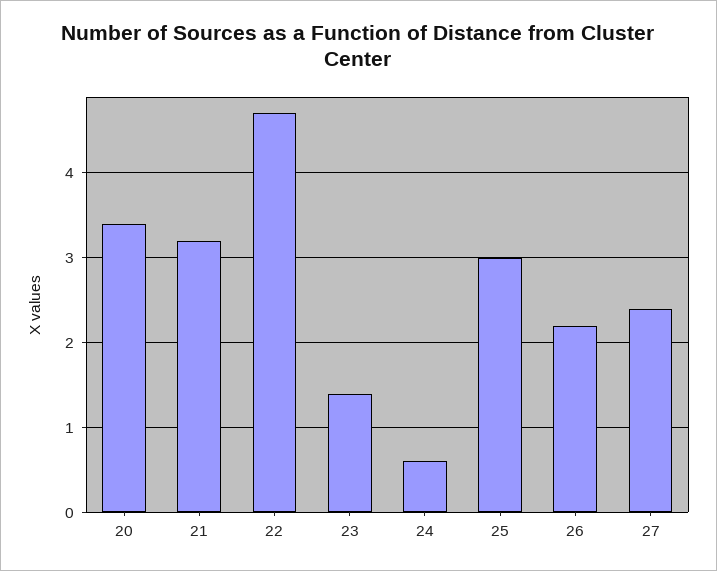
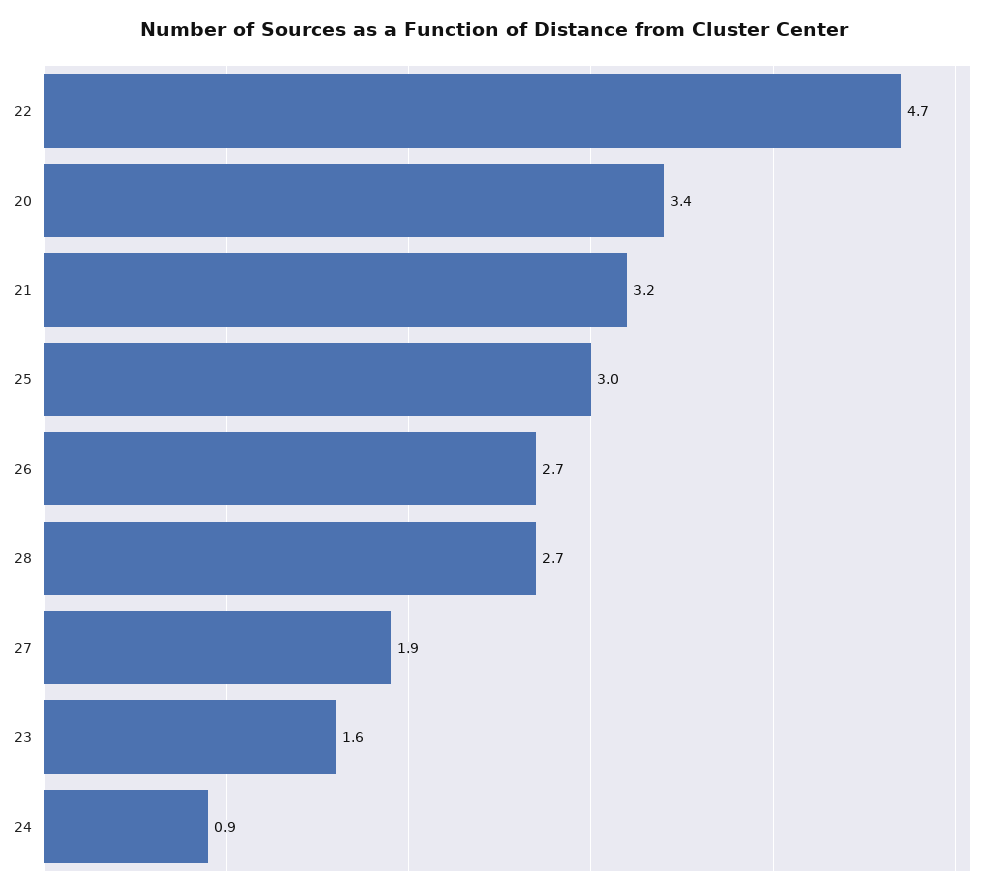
23: 1.4 -> 1.6
24: 0.6 -> 0.9
26: 2.2 -> 2.7
27: 2.4 -> 1.9
28: none -> 2.7

